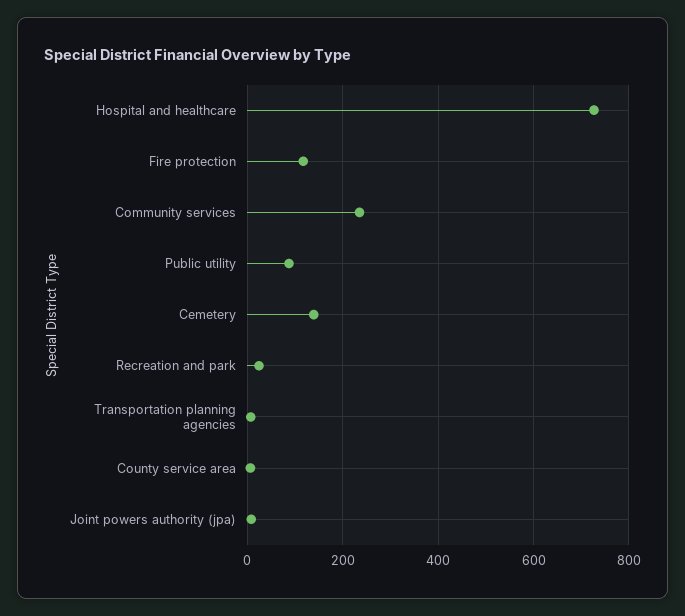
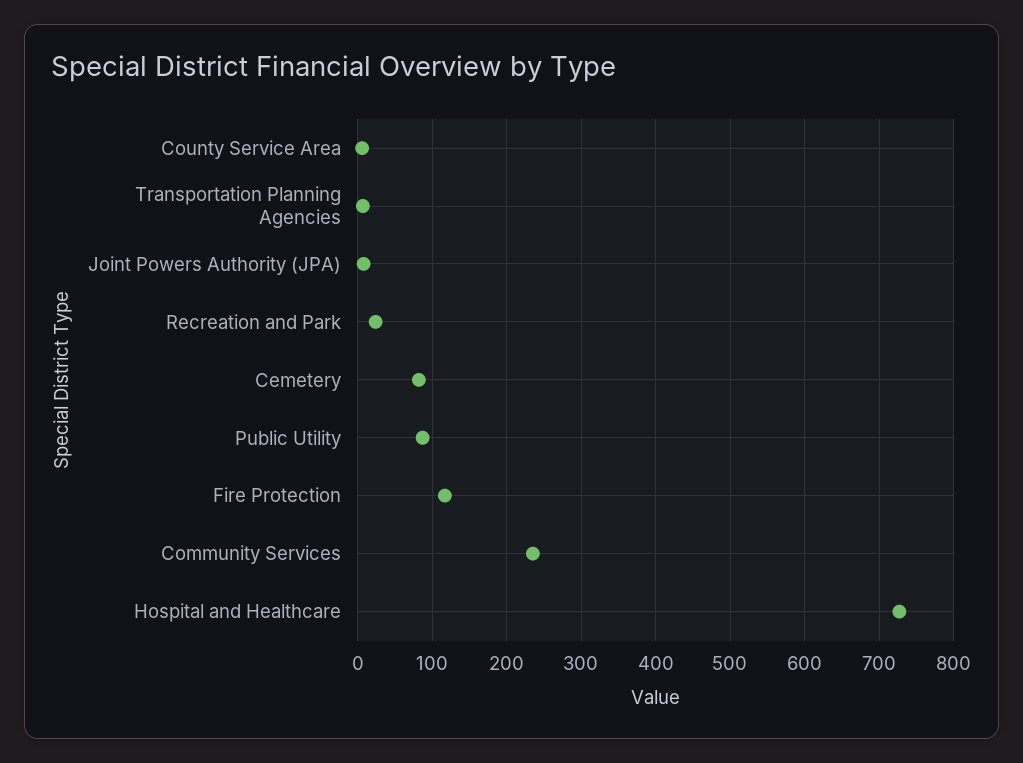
Cemetery: 140 -> 80

